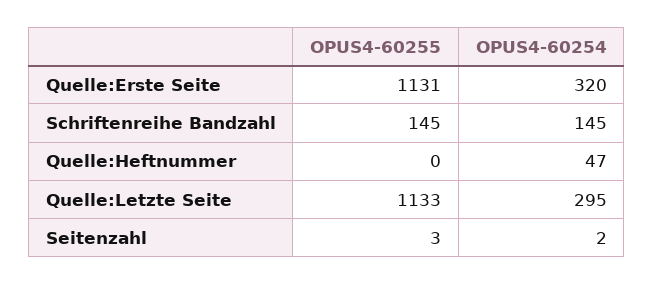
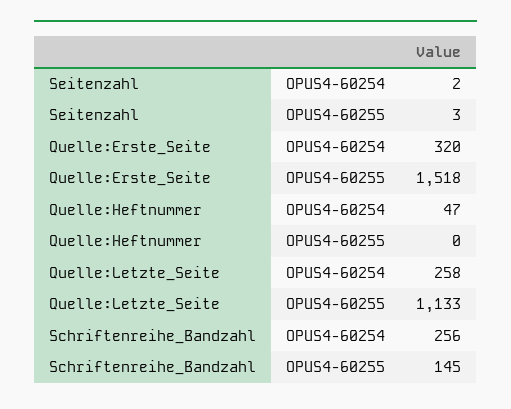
OPUS4-60255, Quelle:Erste Seite: 1131 -> 1518
OPUS4-60254, Schriftenreihe Bandzahl: 145 -> 256
OPUS4-60254, Quelle:Letzte Seite: 295 -> 258

